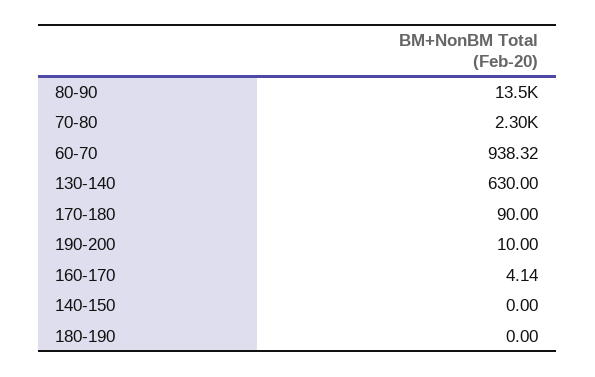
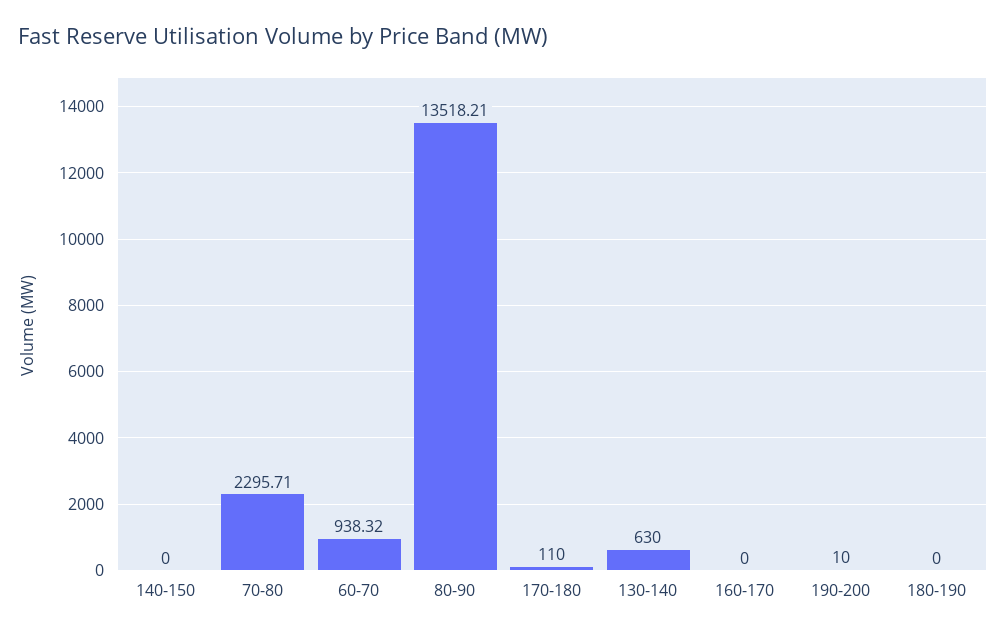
170-180: 90 -> 110
160-170: 4.14 -> 0

